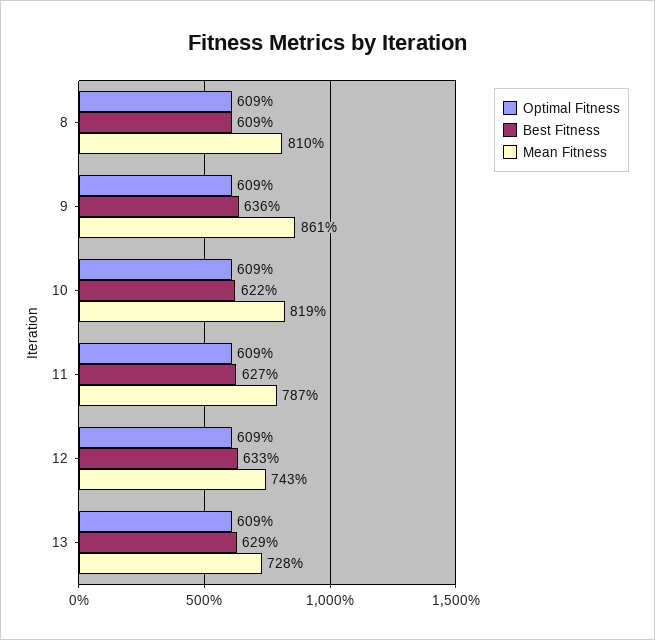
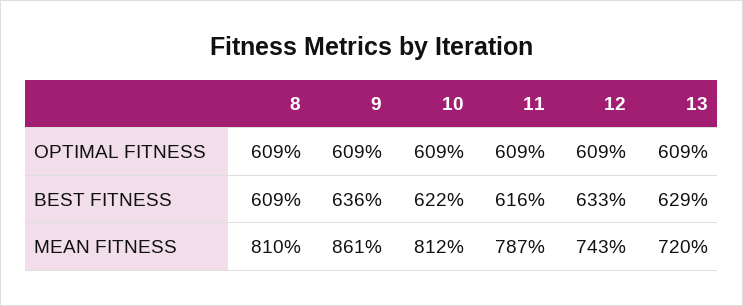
Mean Fitness, 10: 819 -> 812
Best Fitness, 11: 627 -> 616
Mean Fitness, 13: 728 -> 720

